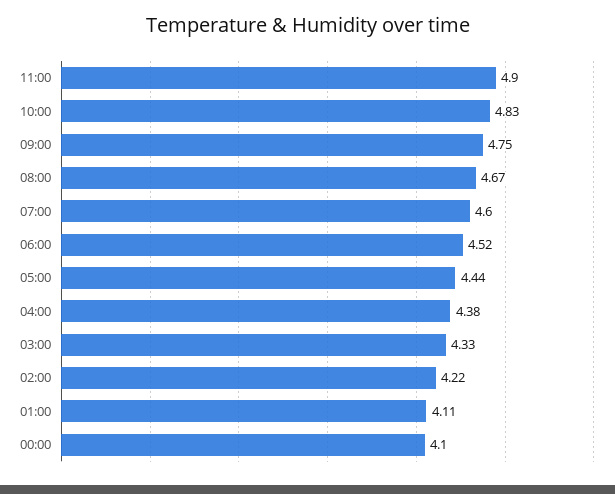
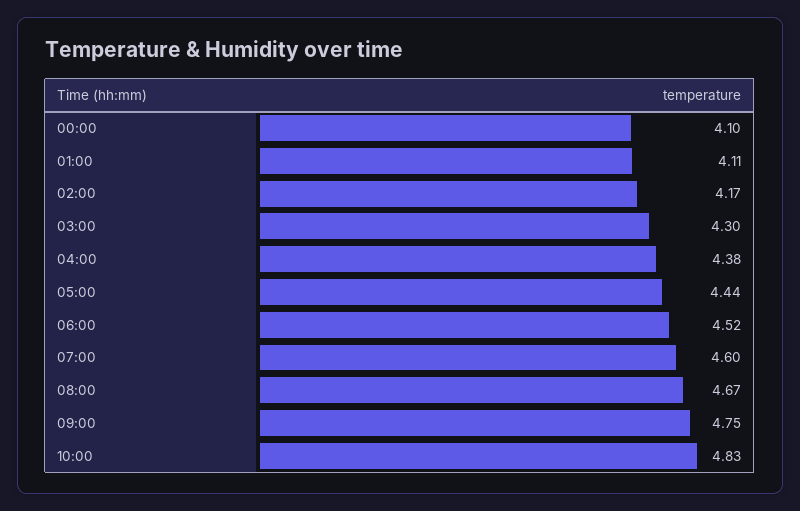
11:00: 4.9 -> none
03:00: 4.33 -> 4.3
02:00: 4.22 -> 4.17

